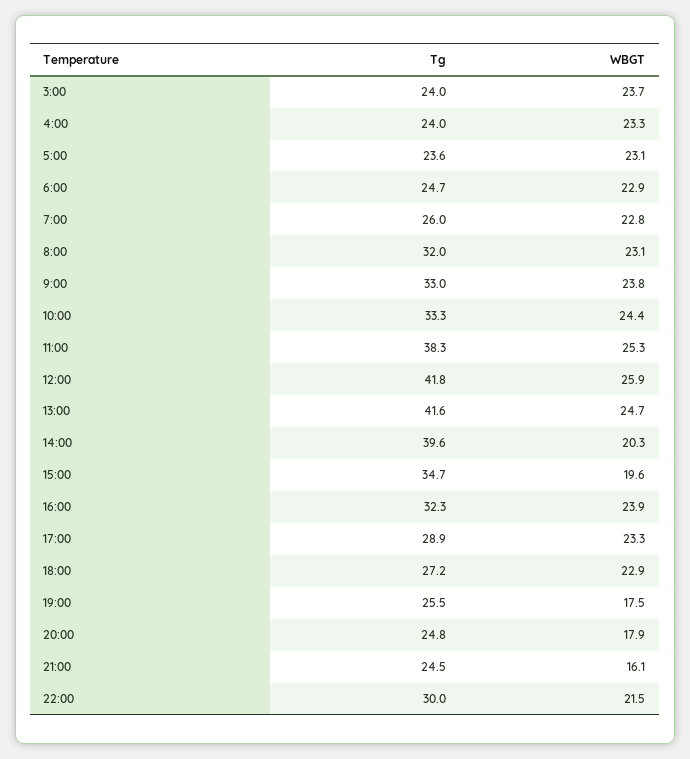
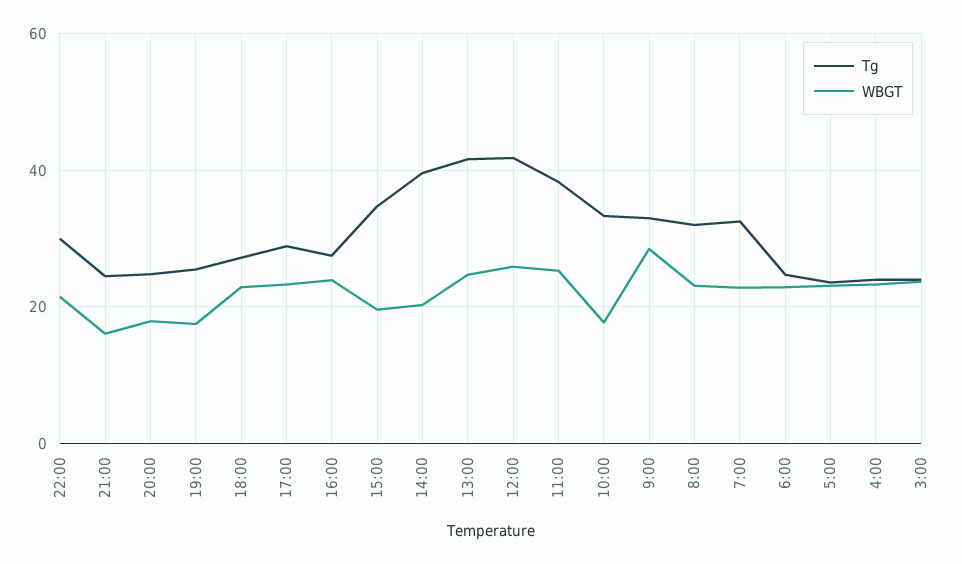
Tg, 7:00: 26 -> 32
WBGT, 9:00: 23.8 -> 28
WBGT, 10:00: 24.4 -> 18
Tg, 16:00: 32.3 -> 28

